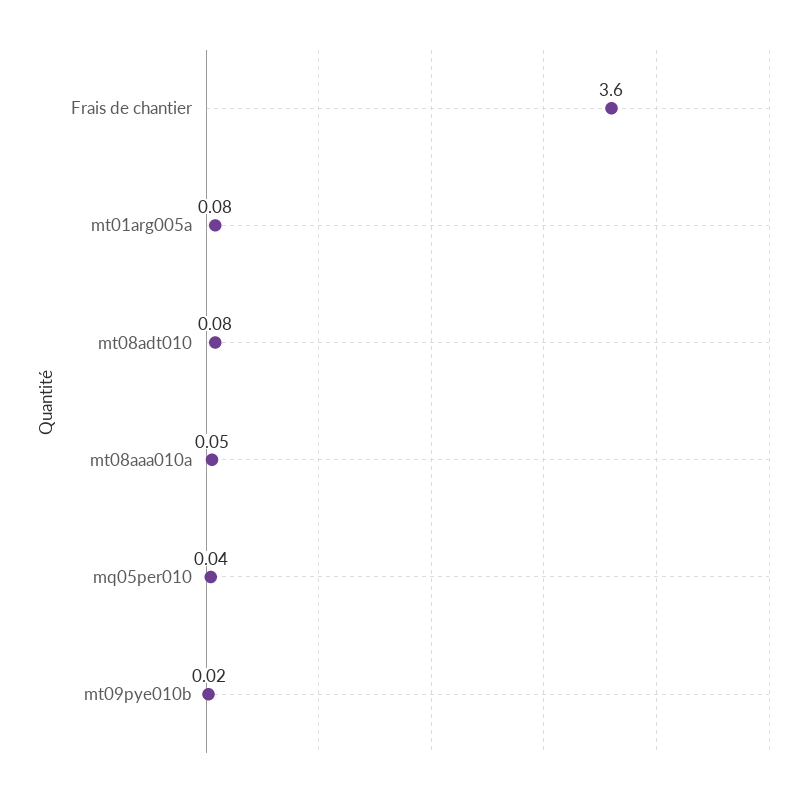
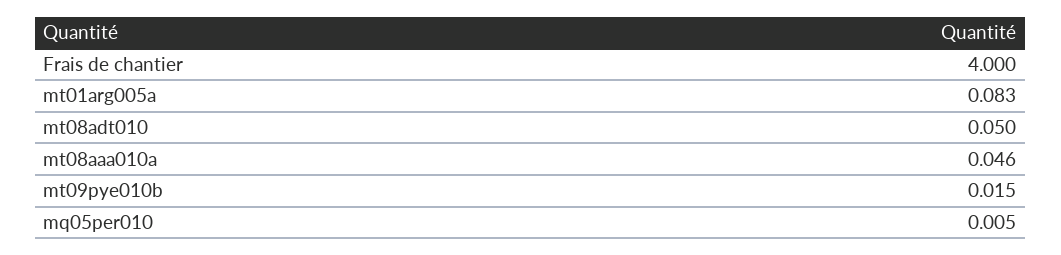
Frais de chantier: 3.6 -> 4
mt08adt010: 0.08 -> 0.05
mq05per010: 0.04 -> 0.005

